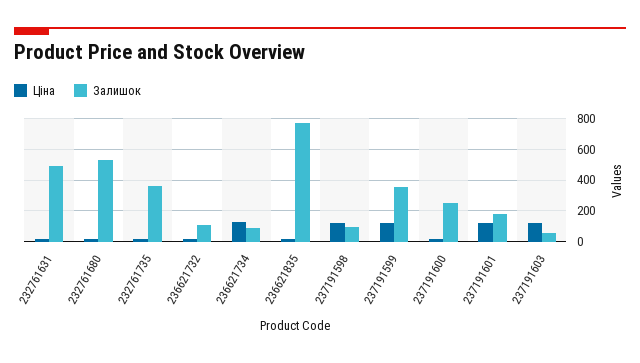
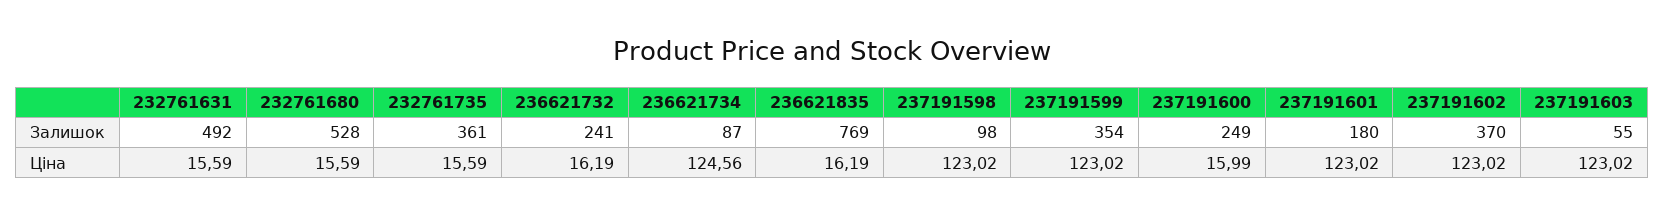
Залишок, 236621732: 100 -> 241
Залишок, 237191602: none -> 370
Ціна, 237191602: none -> 123.02

